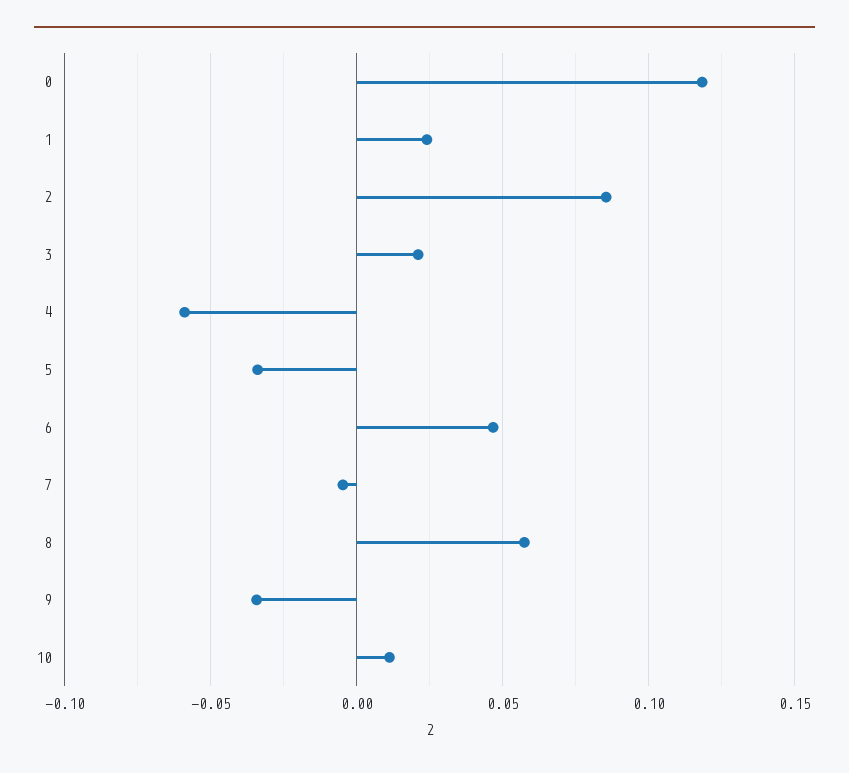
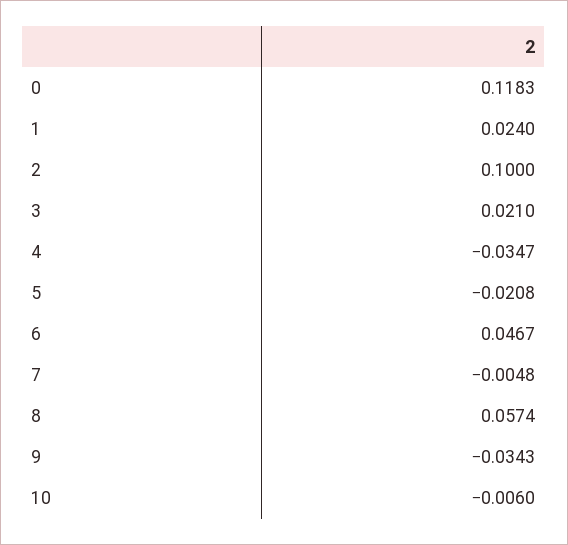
2: 0.085 -> 0.1
4: -0.06 -> -0.0347
5: -0.035 -> -0.0208
10: 0.01 -> -0.006

